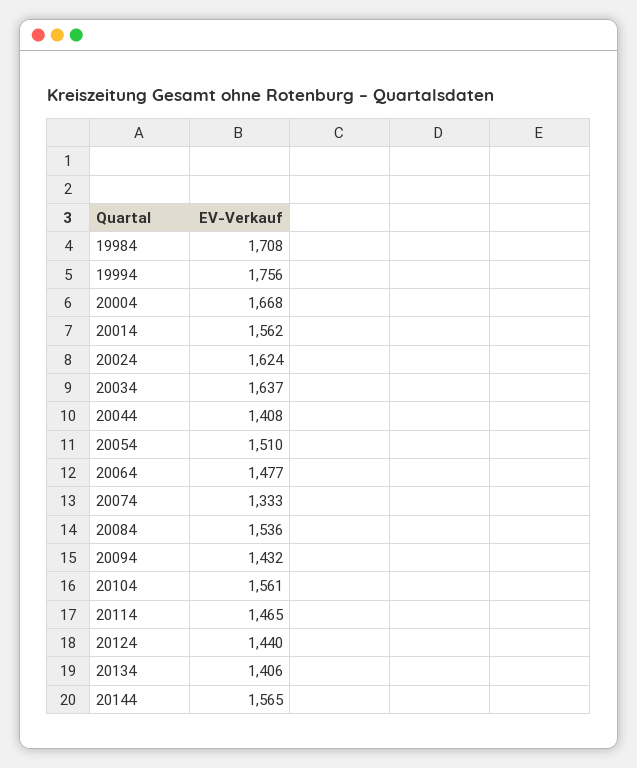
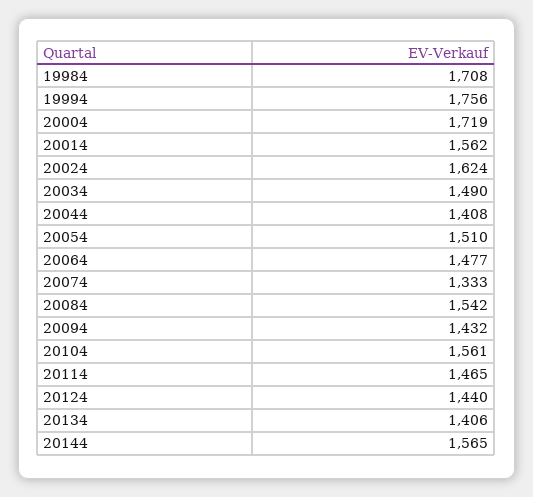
20004: 1668 -> 1719
20034: 1637 -> 1490
20084: 1536 -> 1542

